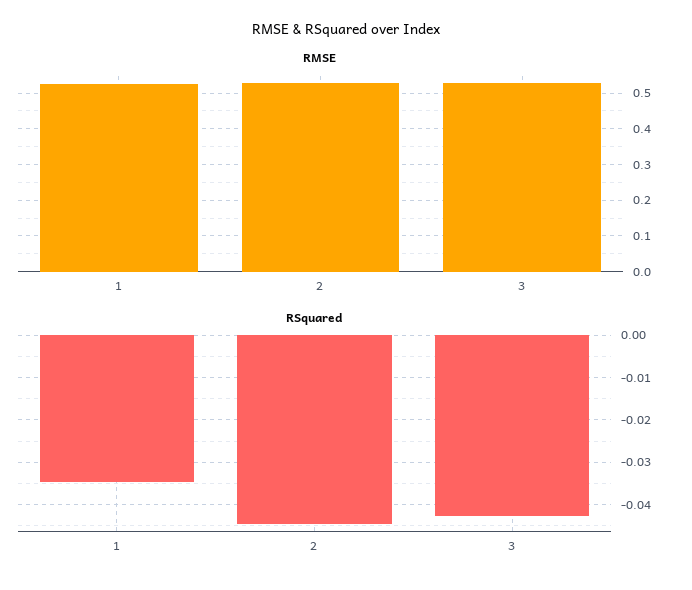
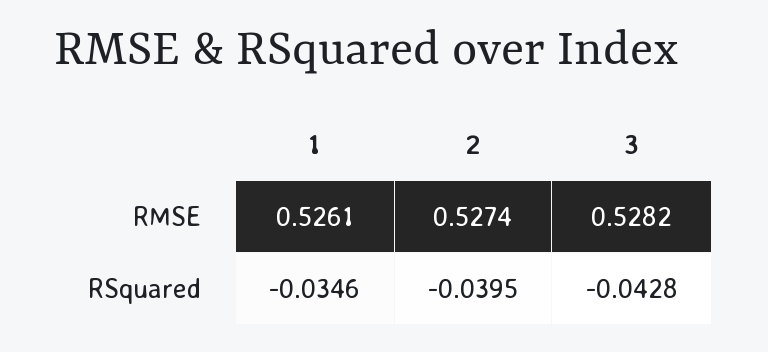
RSquared, 2: -0.044 -> -0.0395

